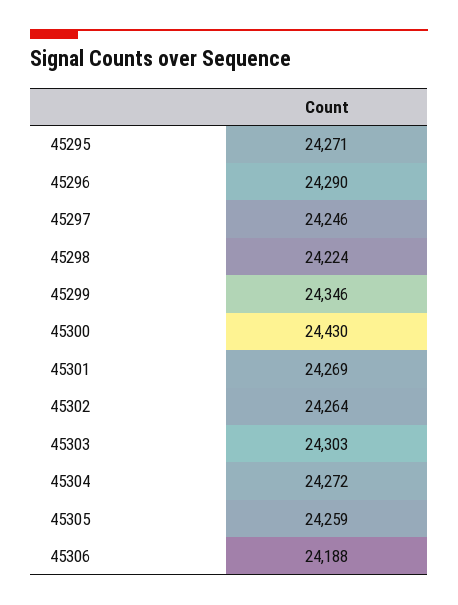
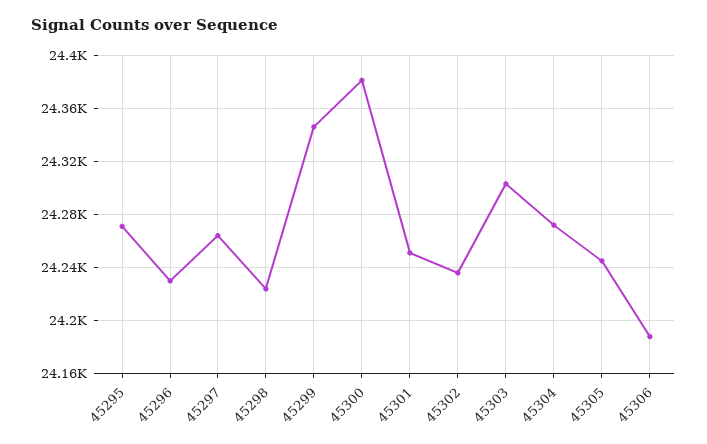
45296: 24290 -> 24230
45297: 24246 -> 24265
45300: 24430 -> 24380
45301: 24269 -> 24250
45302: 24264 -> 24235
45305: 24259 -> 24245

